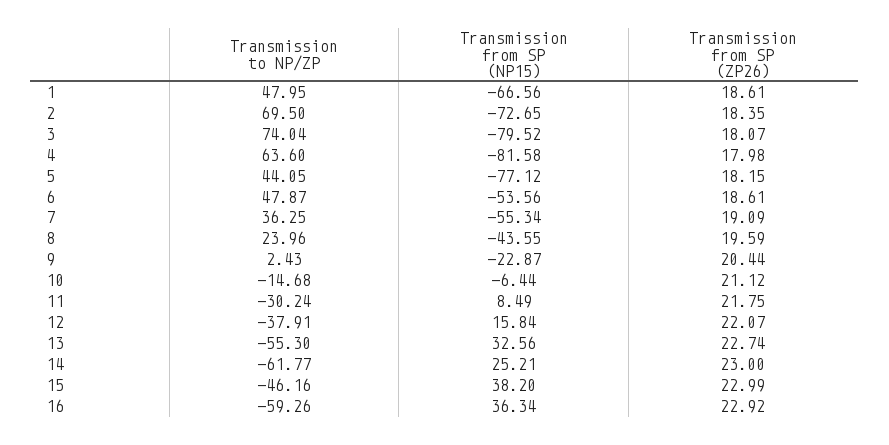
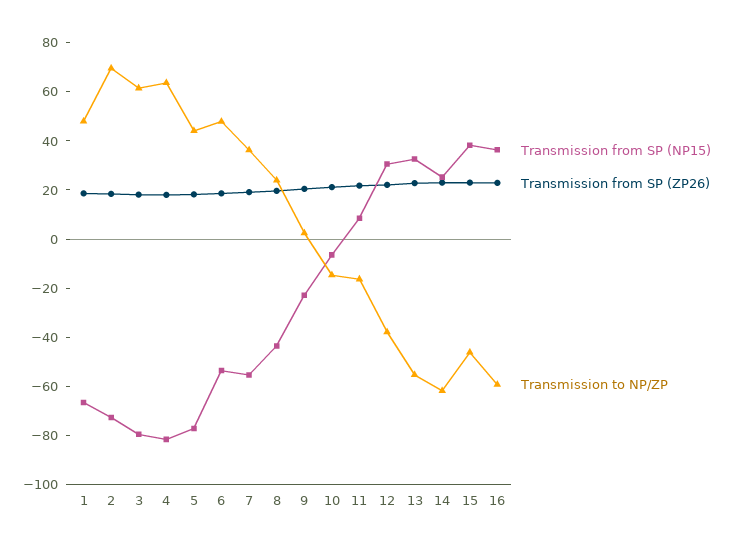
Transmission to NP/ZP, 3: 74.04 -> 60
Transmission to NP/ZP, 11: -30.24 -> -15
Transmission from SP (NP15), 12: 15.84 -> 30

